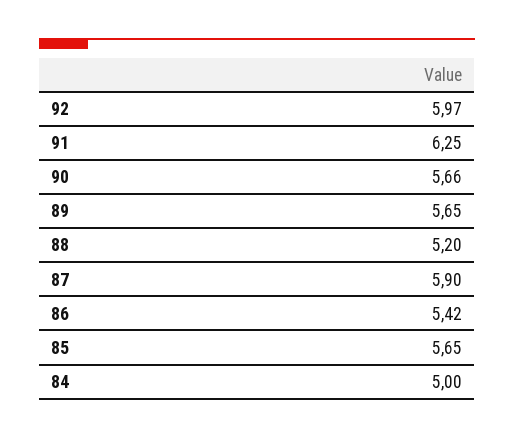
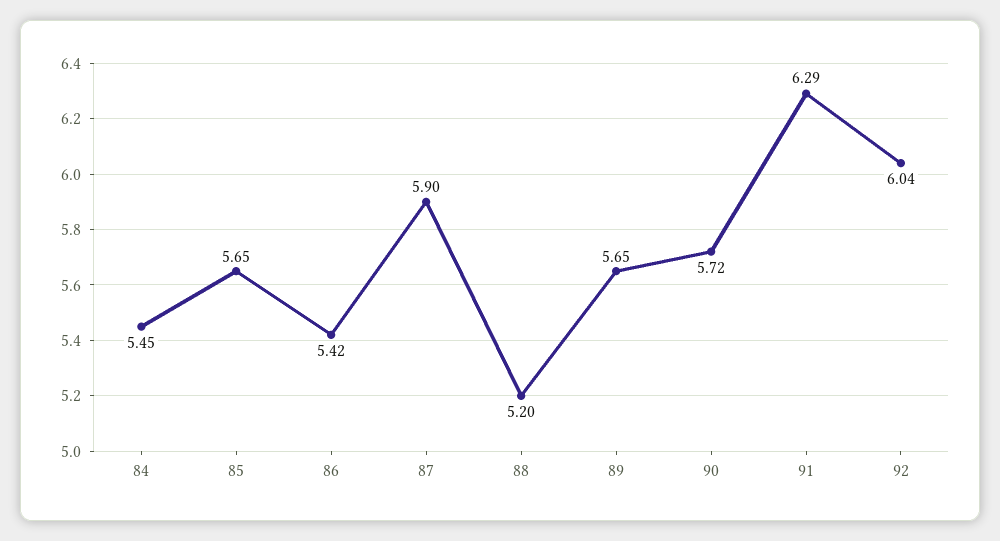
92: 5.97 -> 6.04
91: 6.25 -> 6.29
90: 5.66 -> 5.72
84: 5 -> 5.45

